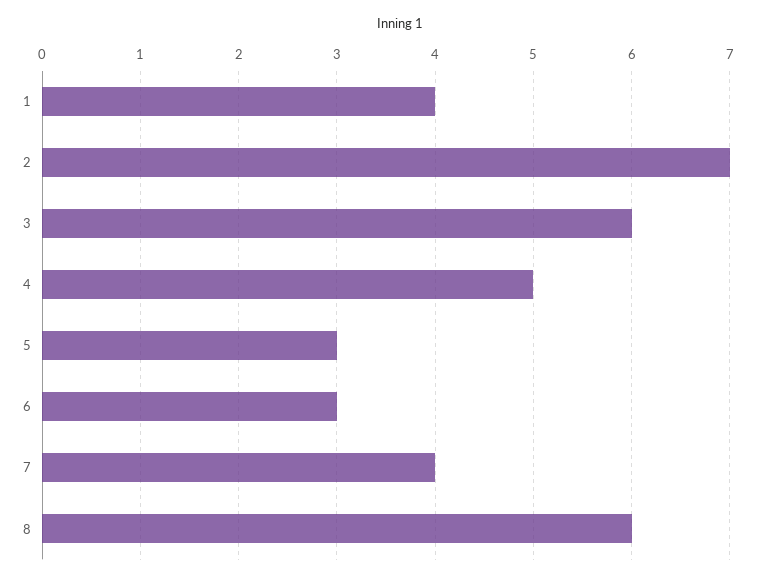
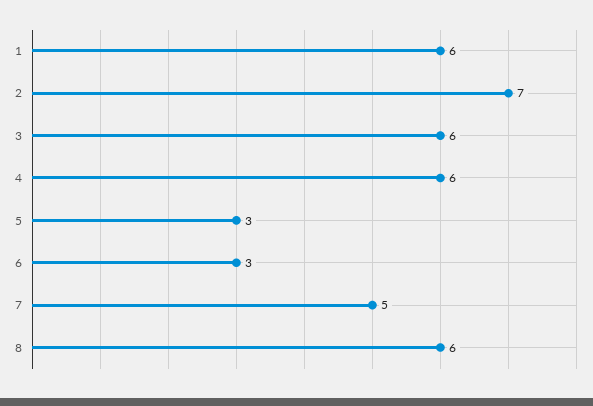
1: 4 -> 6
4: 5 -> 6
7: 4 -> 5

